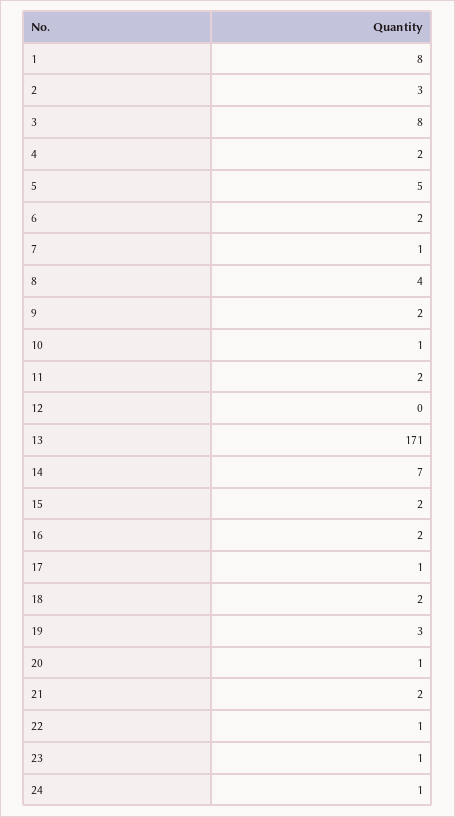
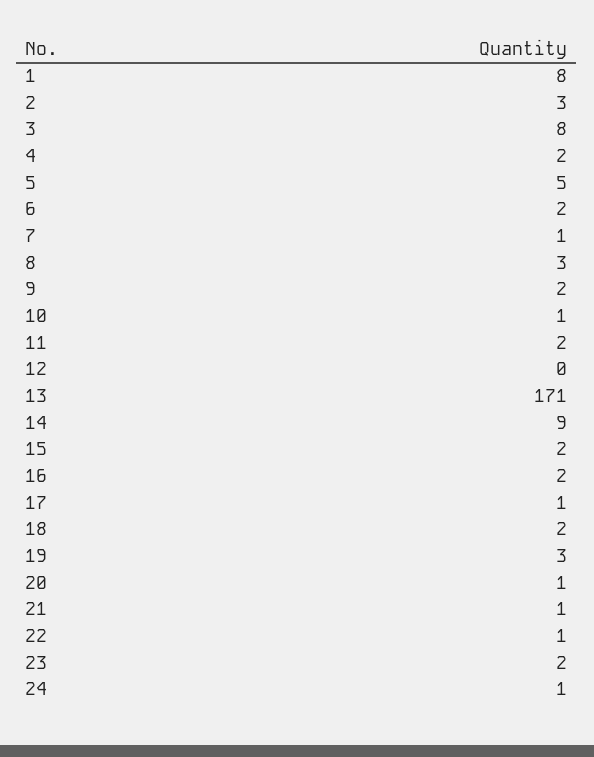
8: 4 -> 3
14: 7 -> 9
21: 2 -> 1
23: 1 -> 2

